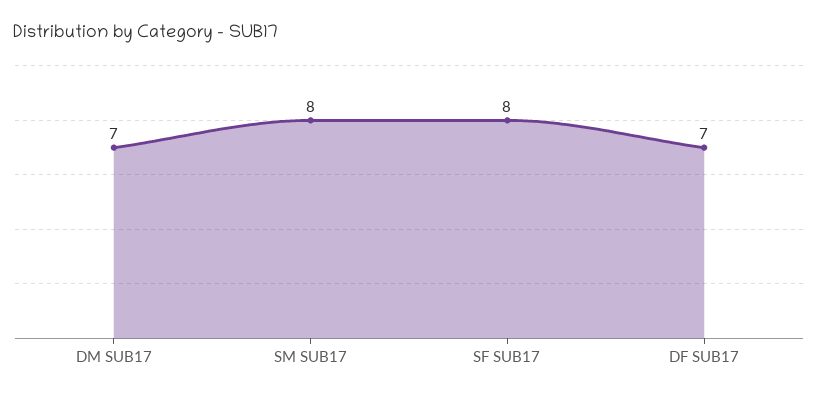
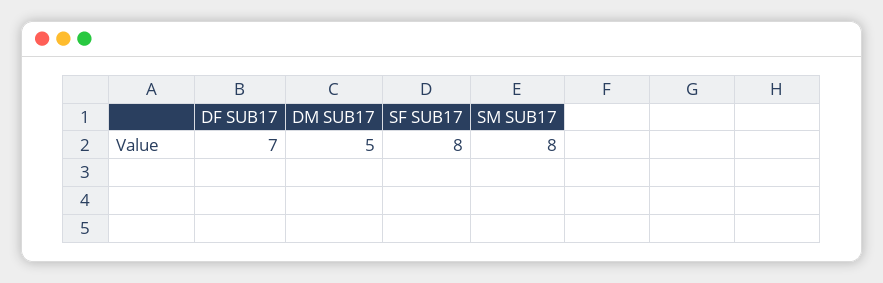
DM SUB17: 7 -> 5

